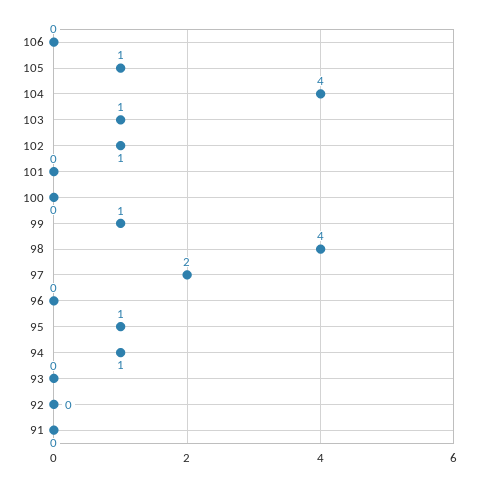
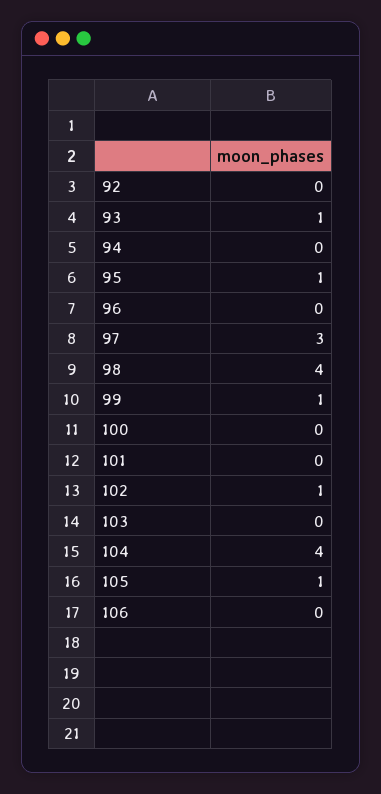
103: 1 -> 0
97: 2 -> 3
94: 1 -> 0
93: 0 -> 1
91: 0 -> none

